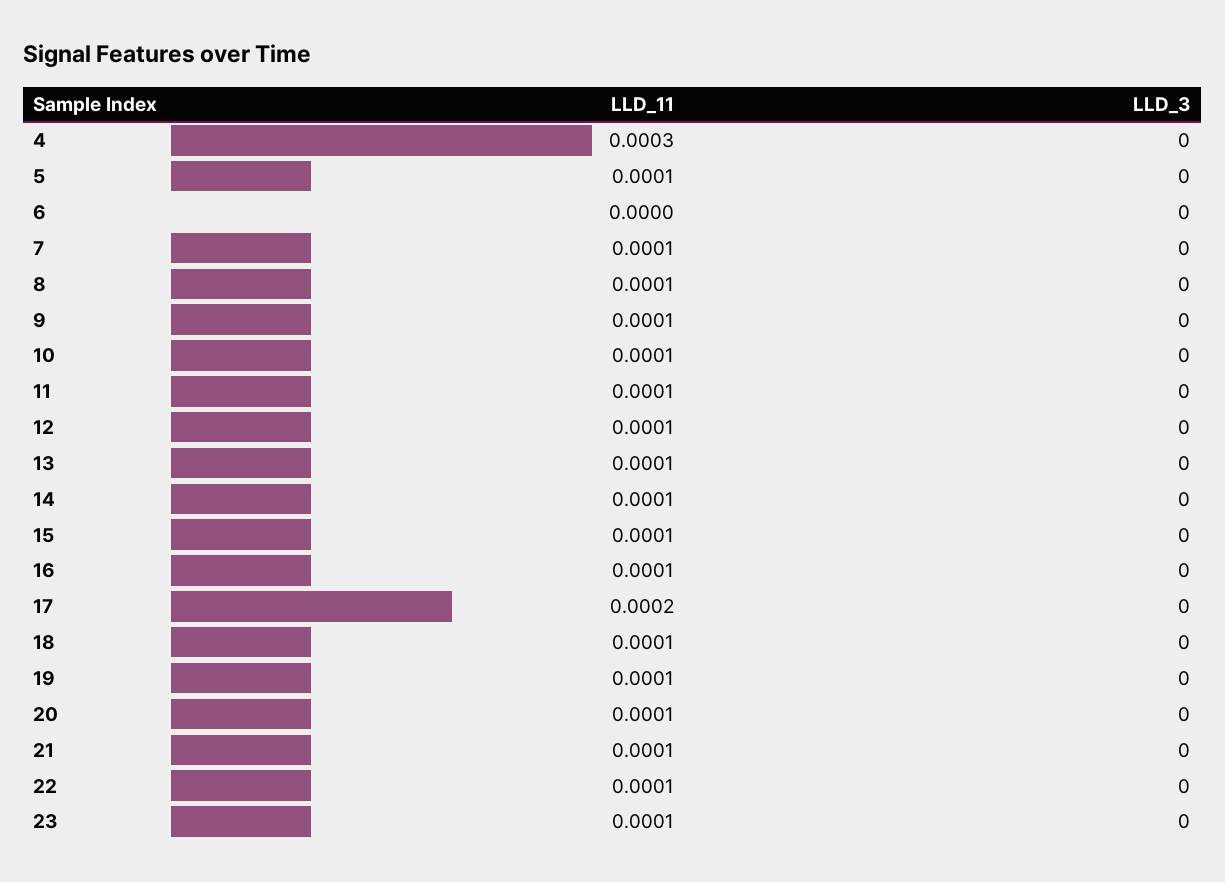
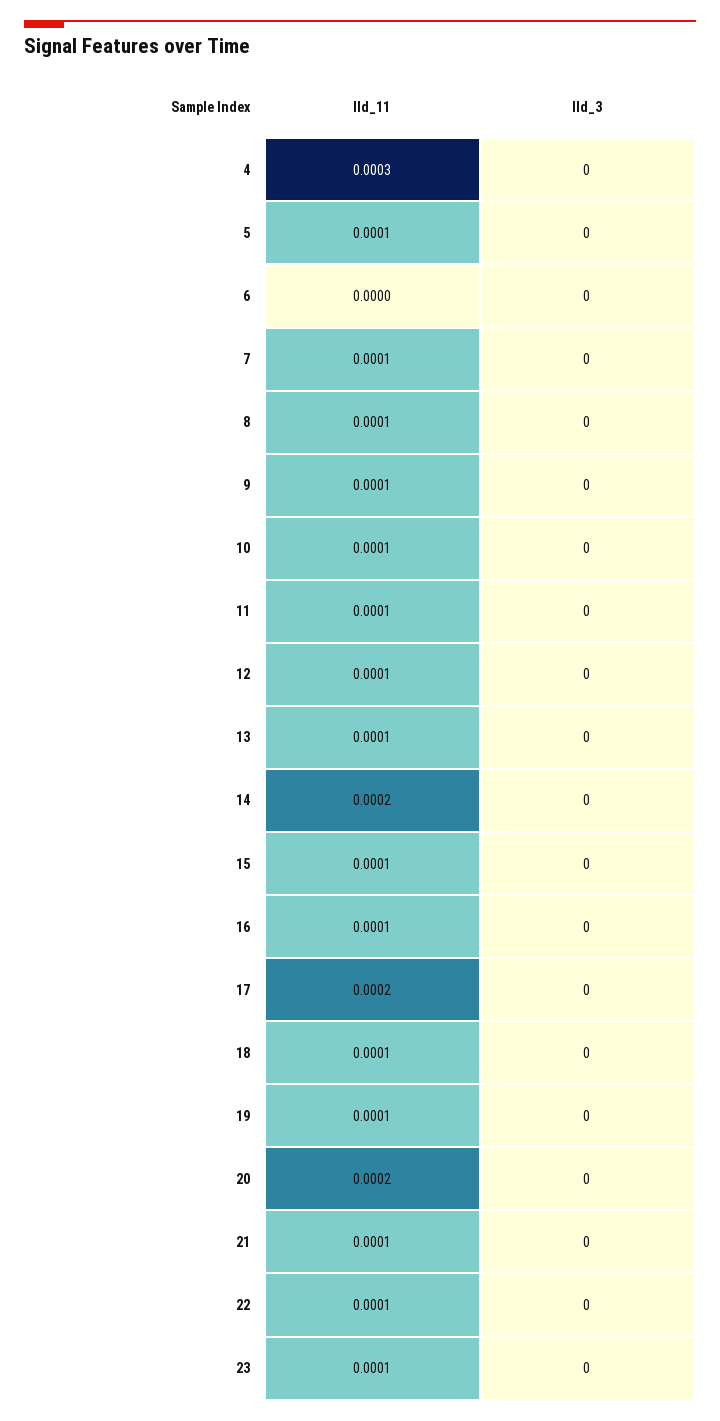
LLD_11, 14: 0.0001 -> 0.0002
LLD_11, 20: 0.0001 -> 0.0002

